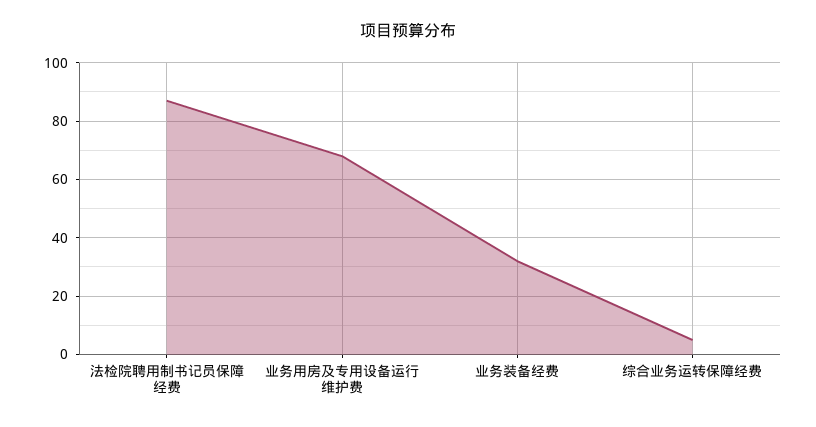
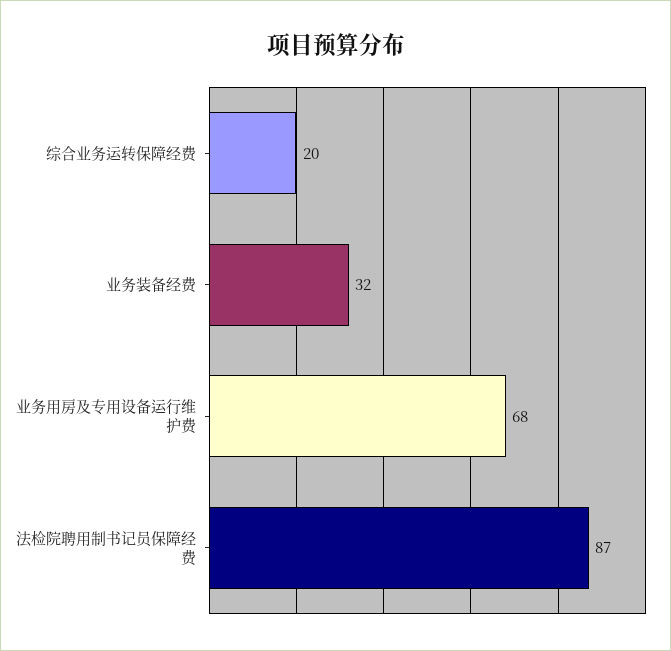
综合业务运转保障经费: 5 -> 20

